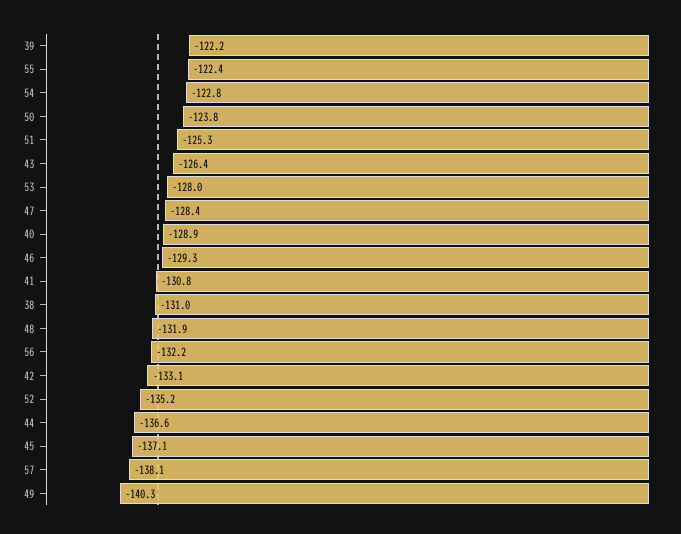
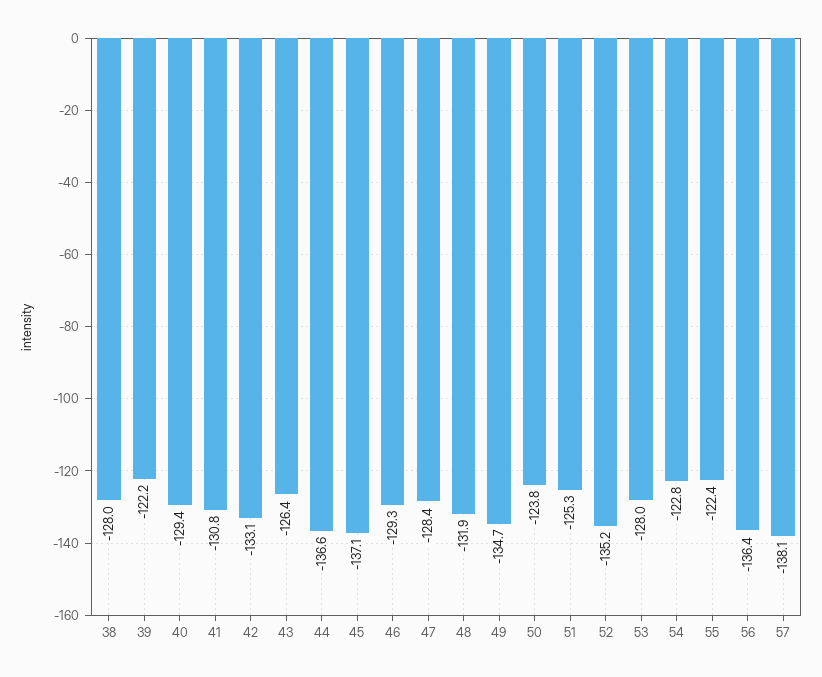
40: -128.9 -> -129.4
38: -131 -> -128
56: -132.2 -> -136.4
49: -140.3 -> -134.7

